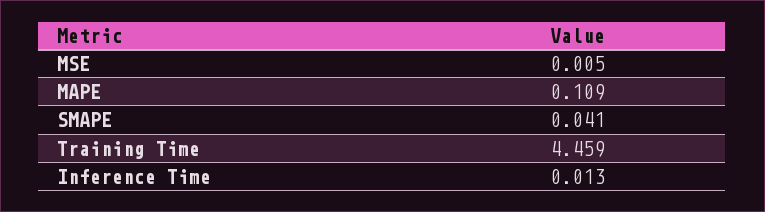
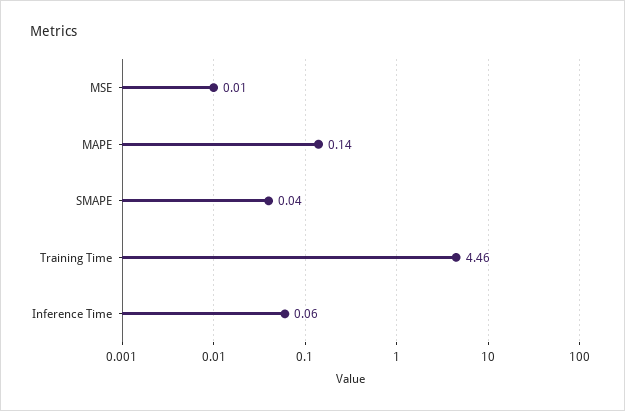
MAPE: 0.109 -> 0.14
Inference Time: 0.013 -> 0.06

